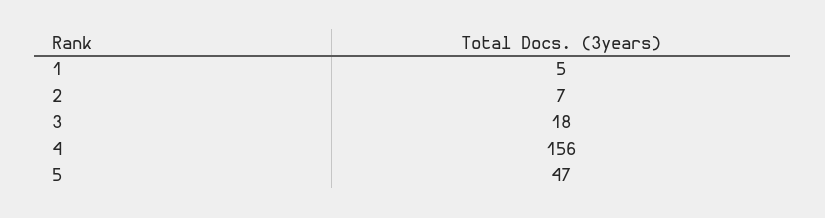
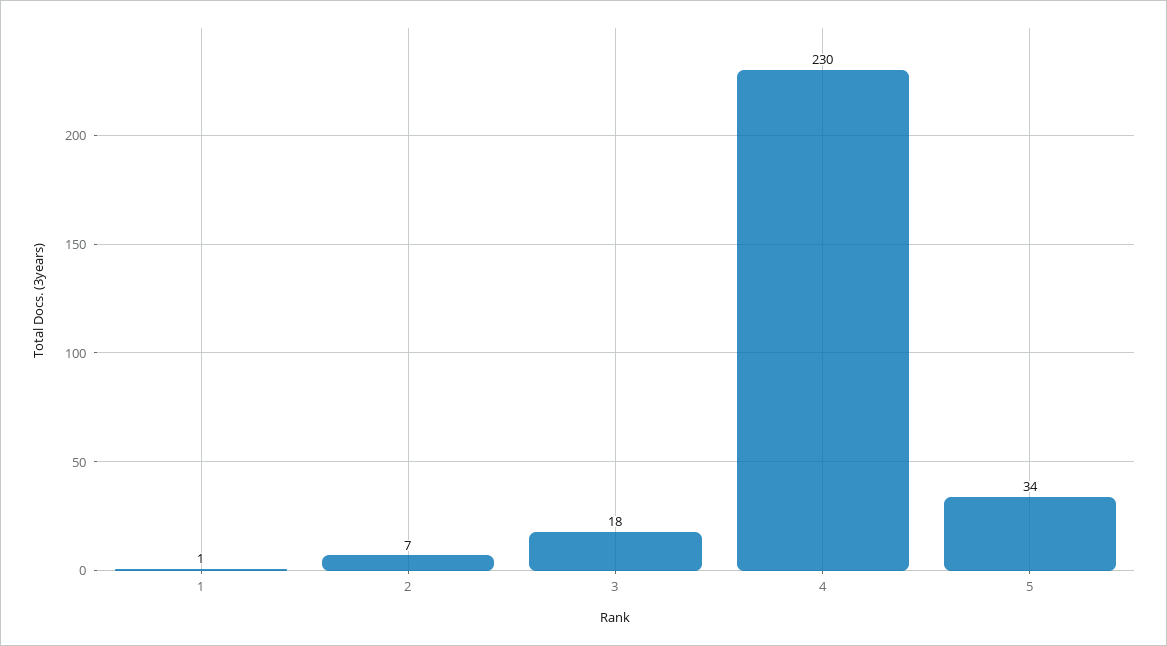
1: 5 -> 1
4: 156 -> 230
5: 47 -> 34

